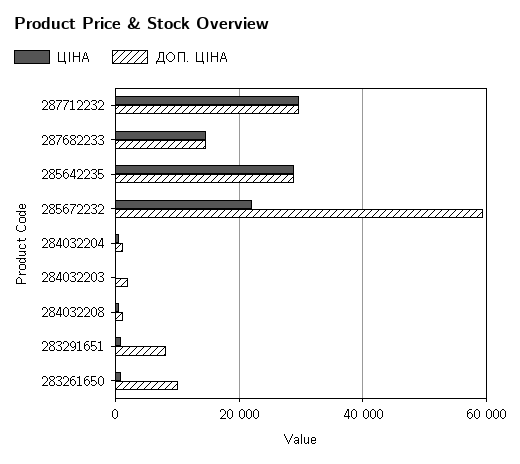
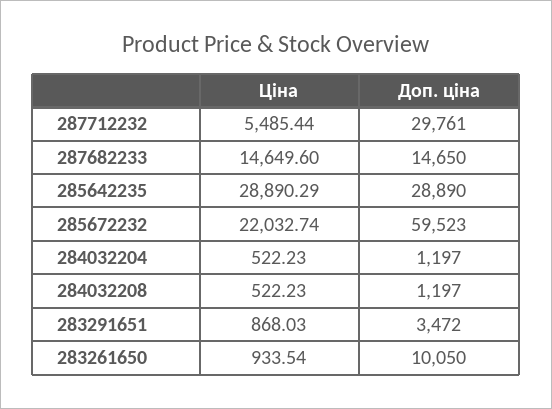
ЦІНА, 287712232: 30000 -> 5485.44
ЦІНА, 284032203: 0 -> none
ДОП. ЦІНА, 284032203: 2000 -> none
ДОП. ЦІНА, 283291651: 8000 -> 3472

